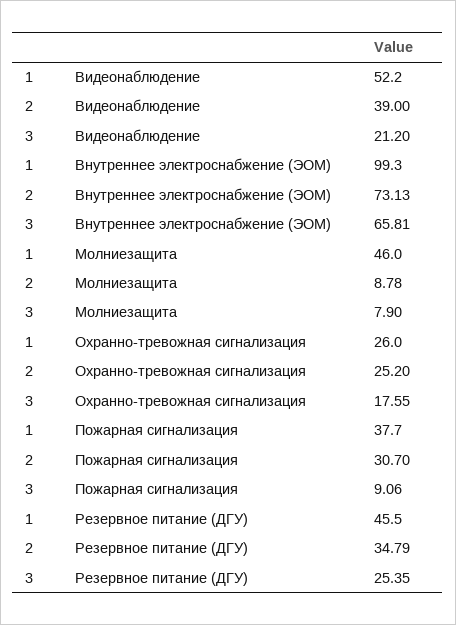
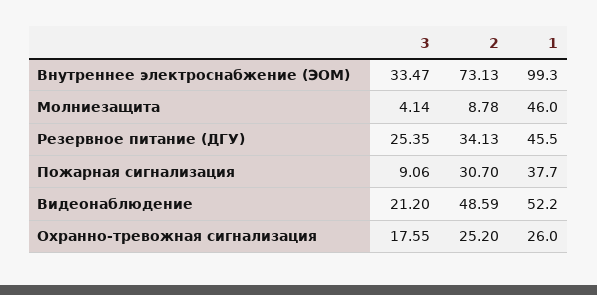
2, Видеонаблюдение: 39 -> 48.59
3, Внутреннее электроснабжение (ЭОМ): 65.81 -> 33.47
3, Молниезащита: 7.9 -> 4.14
2, Резервное питание (ДГУ): 34.79 -> 34.13

